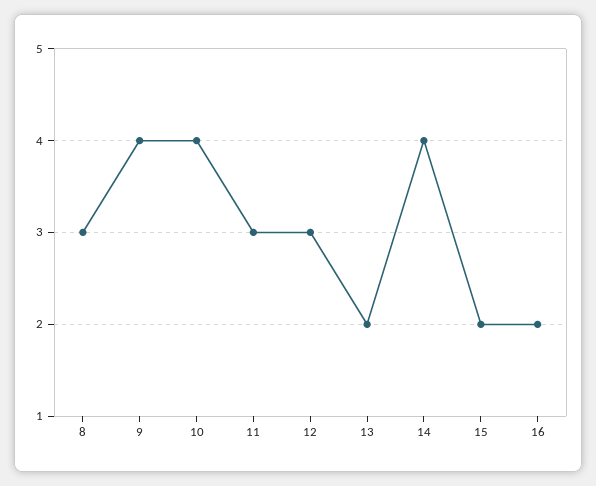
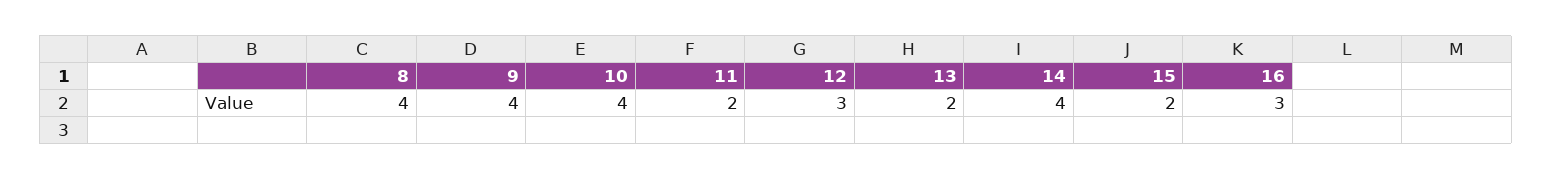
8: 3 -> 4
11: 3 -> 2
16: 2 -> 3

